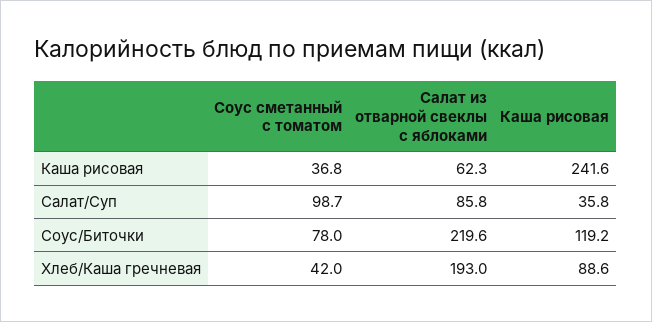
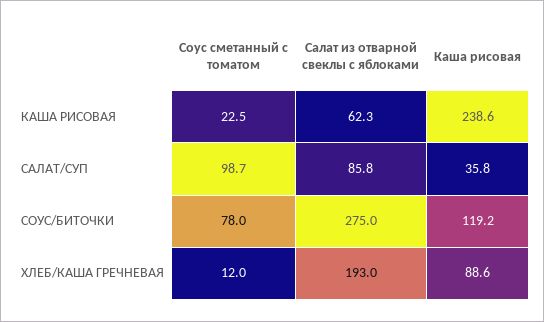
Соус сметанный с томатом, Каша рисовая: 36.8 -> 22.5
Каша рисовая, Каша рисовая: 241.6 -> 238.6
Салат из отварной свеклы с яблоками, Соус/Биточки: 219.6 -> 275
Соус сметанный с томатом, Хлеб/Каша гречневая: 42 -> 12

